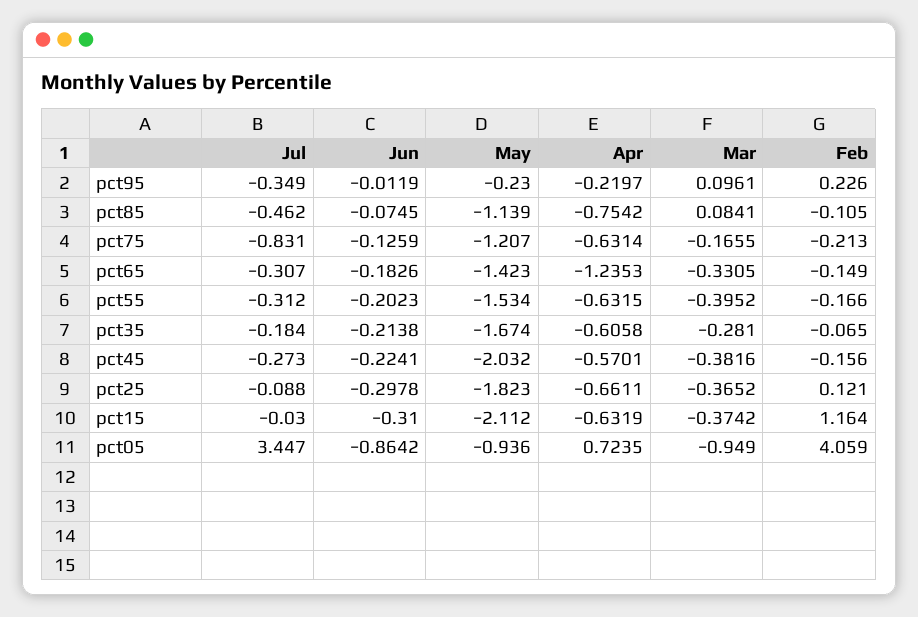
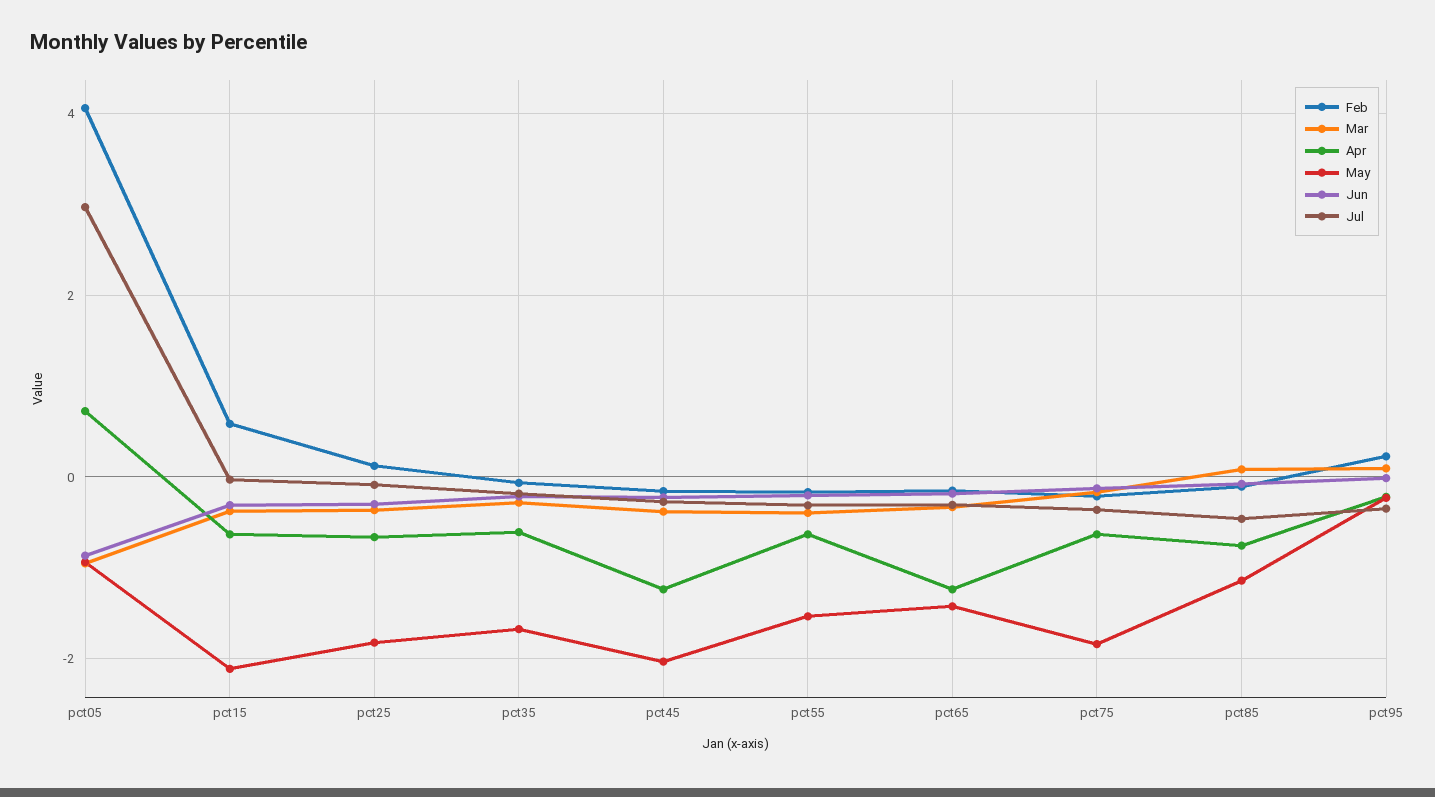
Jul, pct75: -0.831 -> -0.4
May, pct75: -1.207 -> -1.8
Apr, pct45: -0.5701 -> -1.2
Feb, pct15: 1.164 -> 0.6
Jul, pct05: 3.447 -> 3

